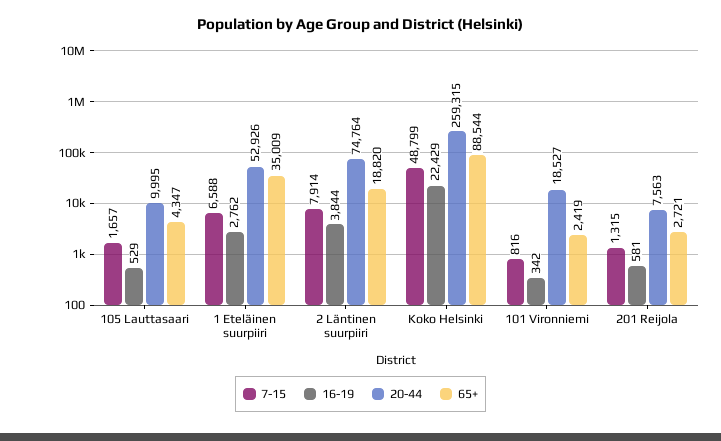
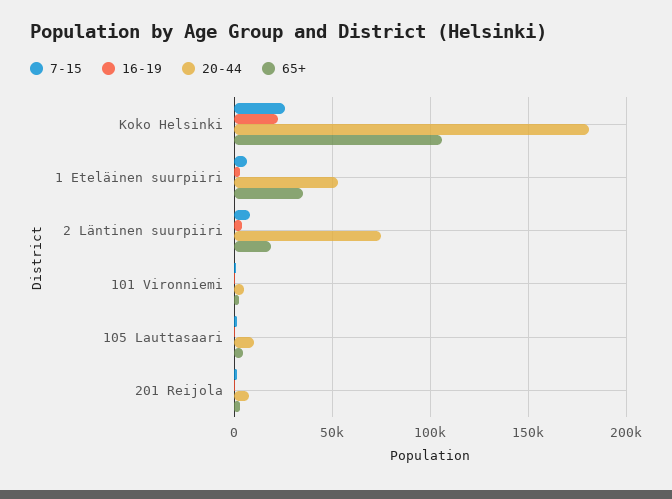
7-15, Koko Helsinki: 48799 -> 25000
20-44, Koko Helsinki: 259315 -> 180000
65+, Koko Helsinki: 88544 -> 105000
20-44, 101 Vironniemi: 18527 -> 5000

